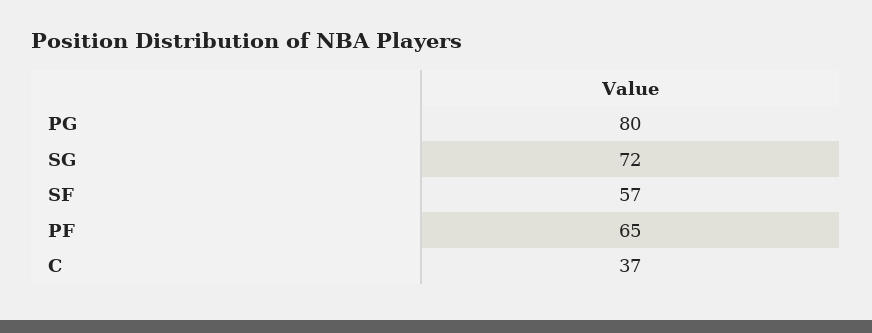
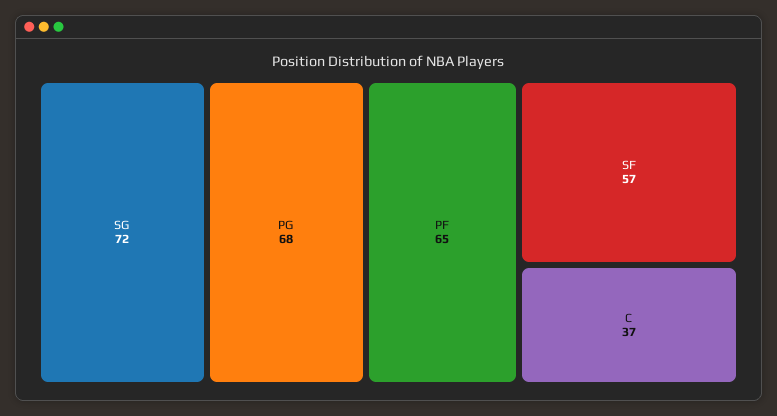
PG: 80 -> 68

